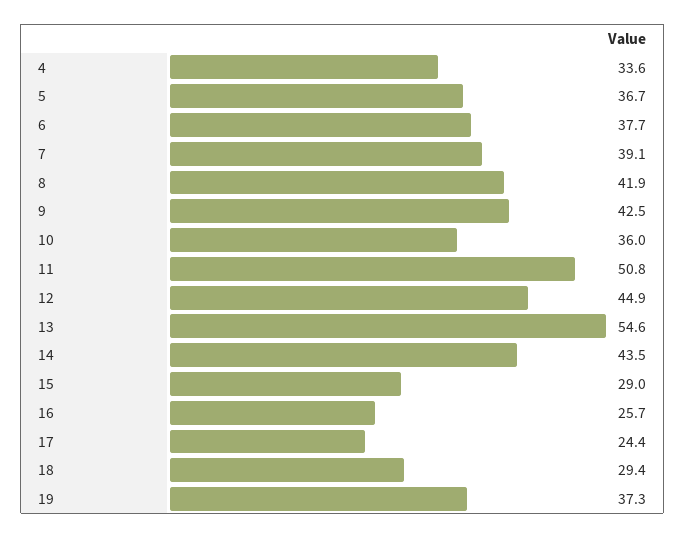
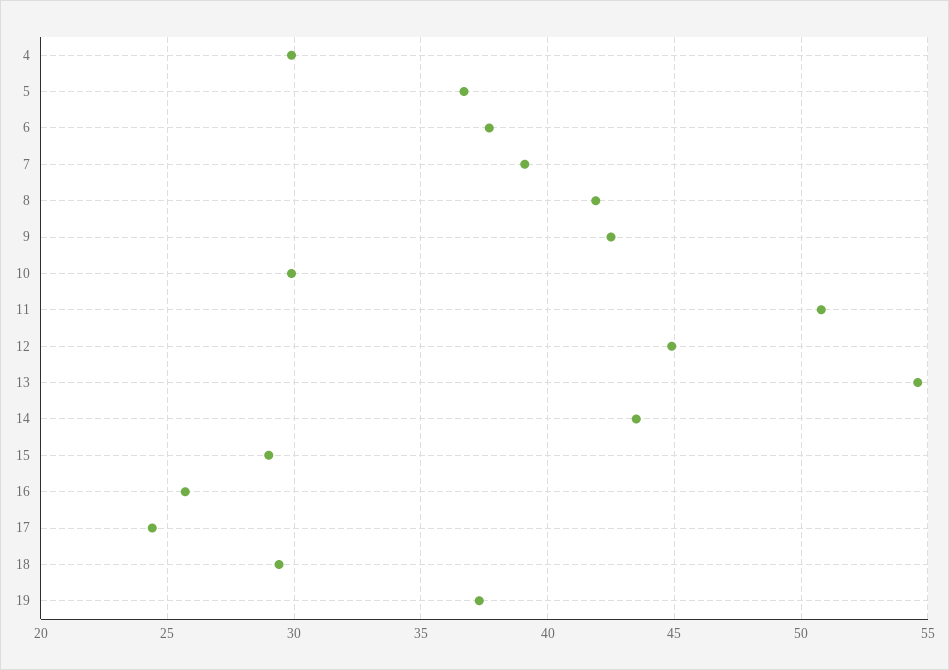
4: 33.6 -> 30
10: 36 -> 30

